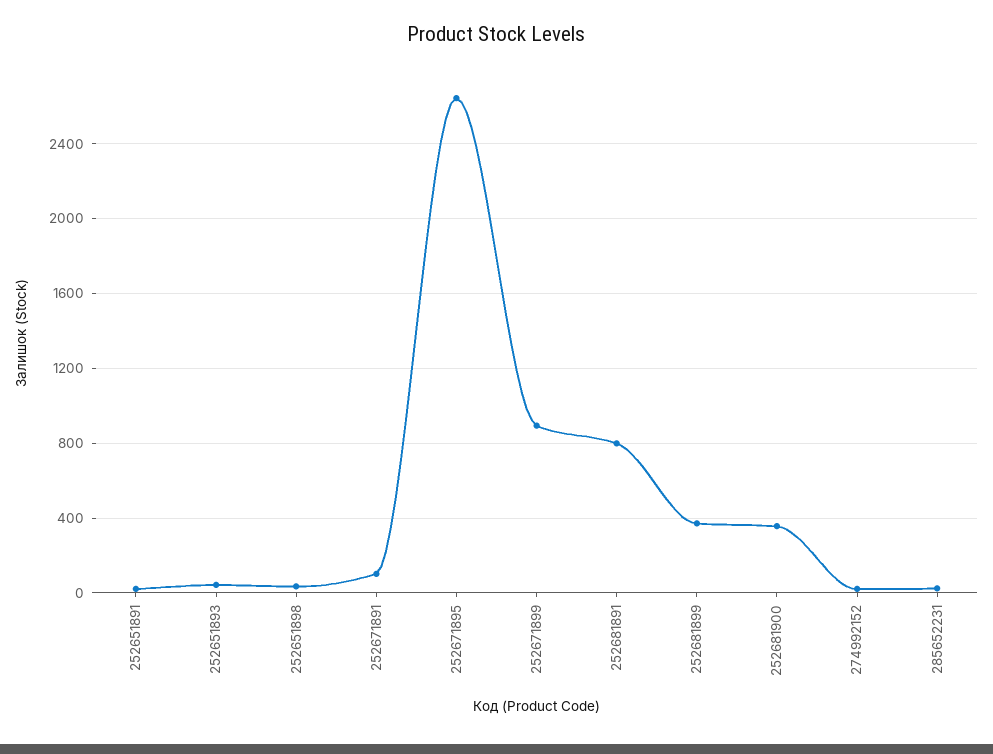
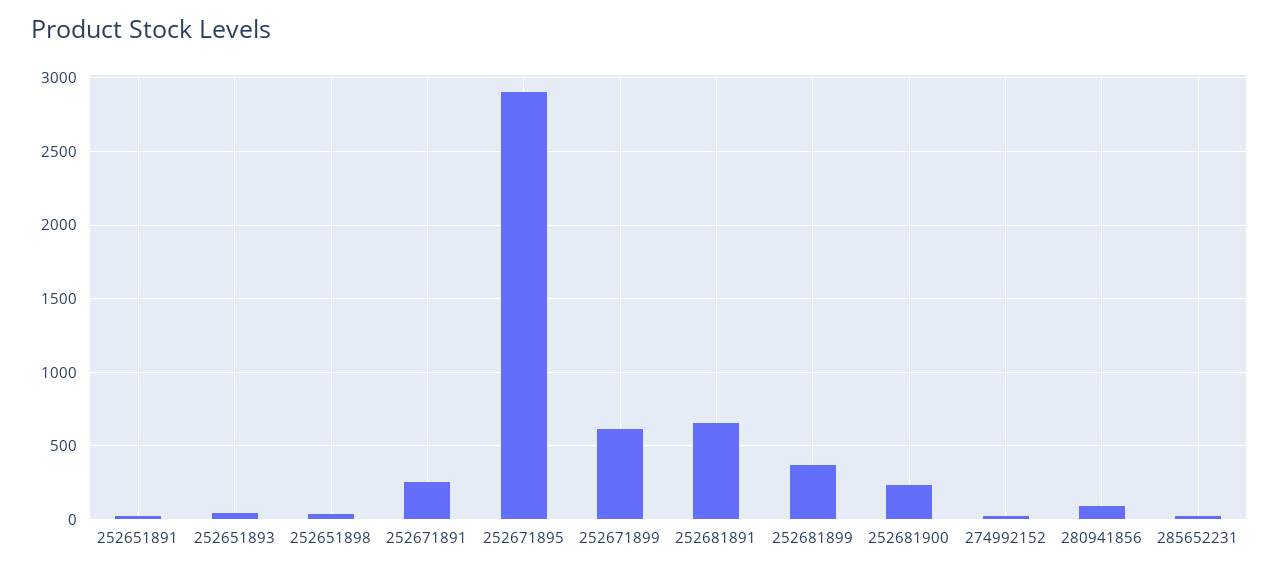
252671891: 100 -> 250
252671895: 2650 -> 2900
252671899: 900 -> 600
252681891: 800 -> 650
252681900: 350 -> 250
280941856: none -> 100

